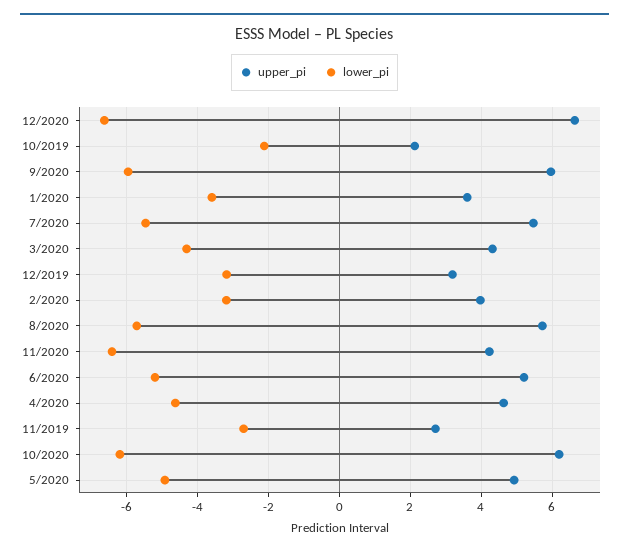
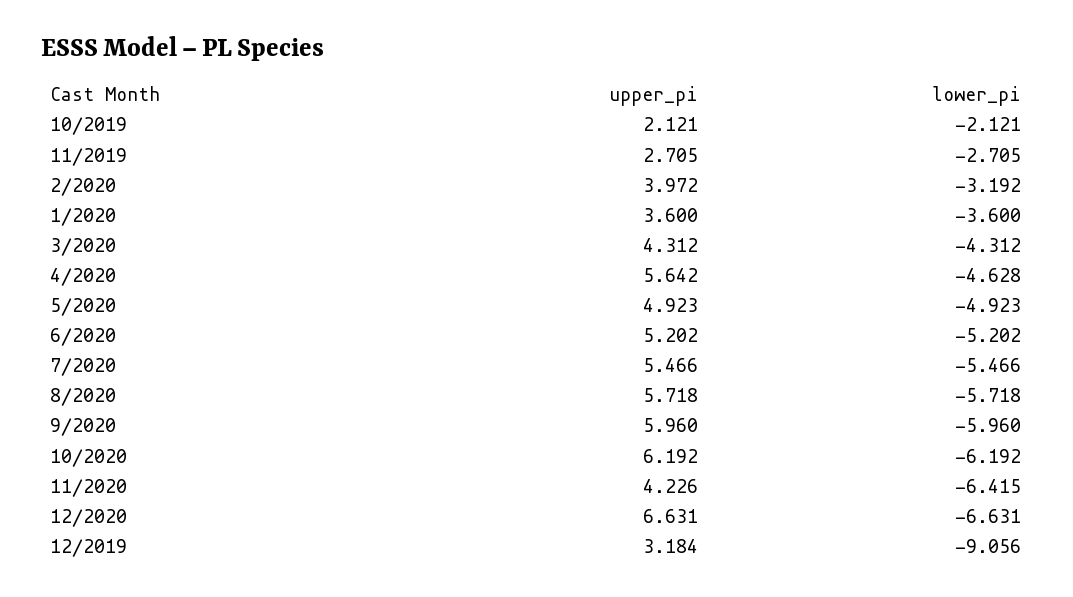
lower_pi, 12/2019: -3.2 -> -9.056
upper_pi, 4/2020: 4.6 -> 5.642

